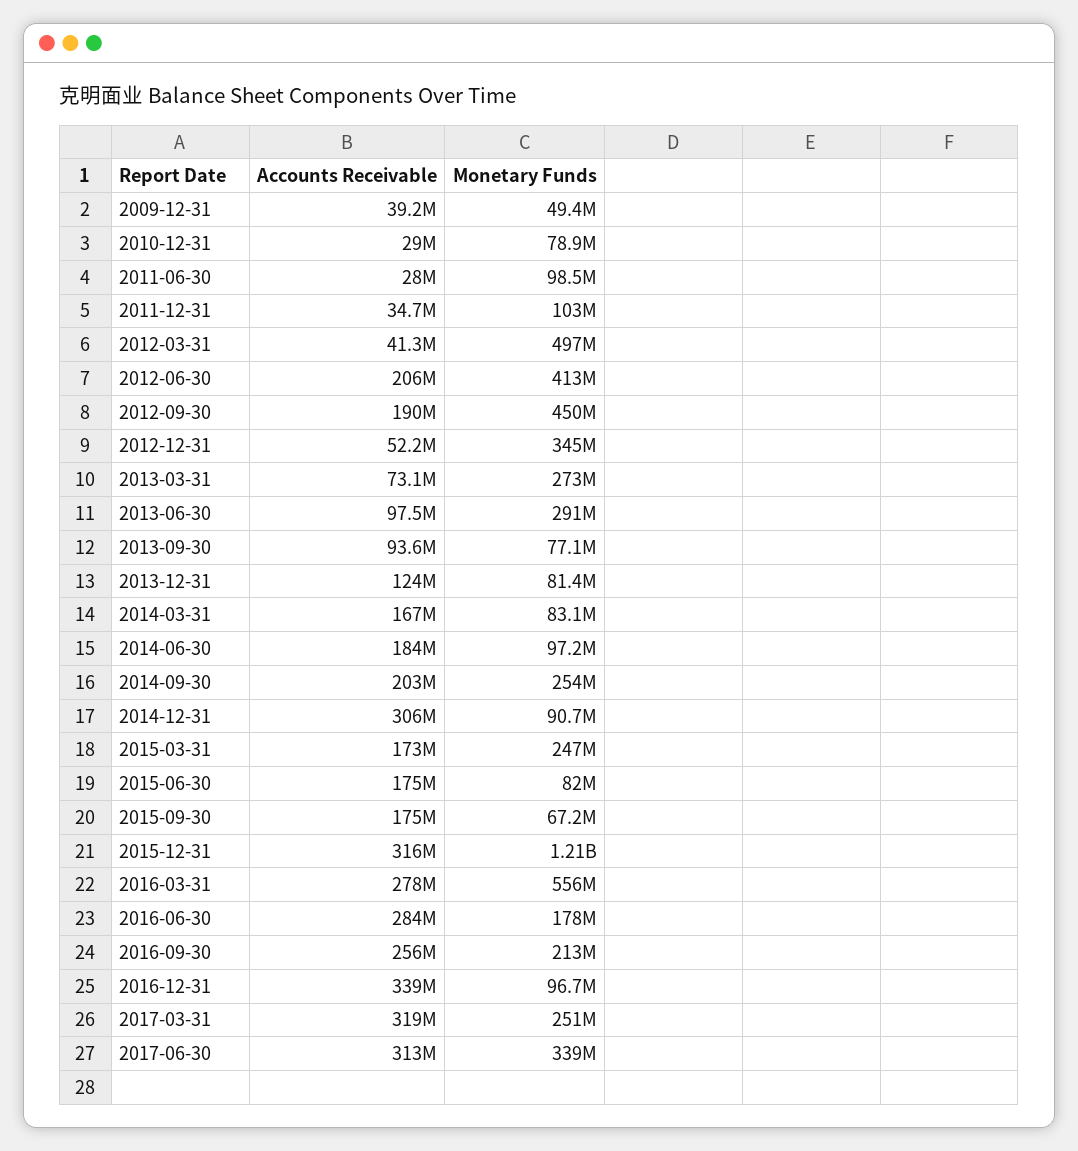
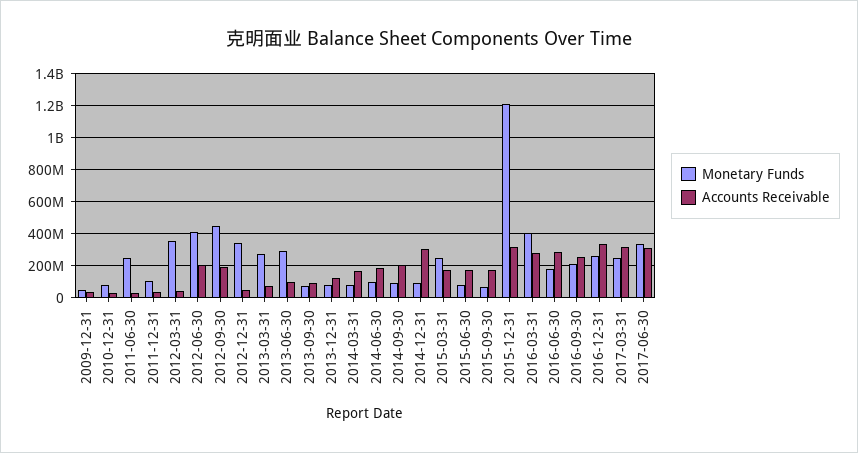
Monetary Funds, 2011-06-30: 98500000 -> 250000000
Monetary Funds, 2012-03-31: 497000000 -> 350000000
Monetary Funds, 2014-09-30: 254000000 -> 100000000
Monetary Funds, 2016-03-31: 556000000 -> 400000000
Monetary Funds, 2016-12-31: 96700000 -> 250000000

